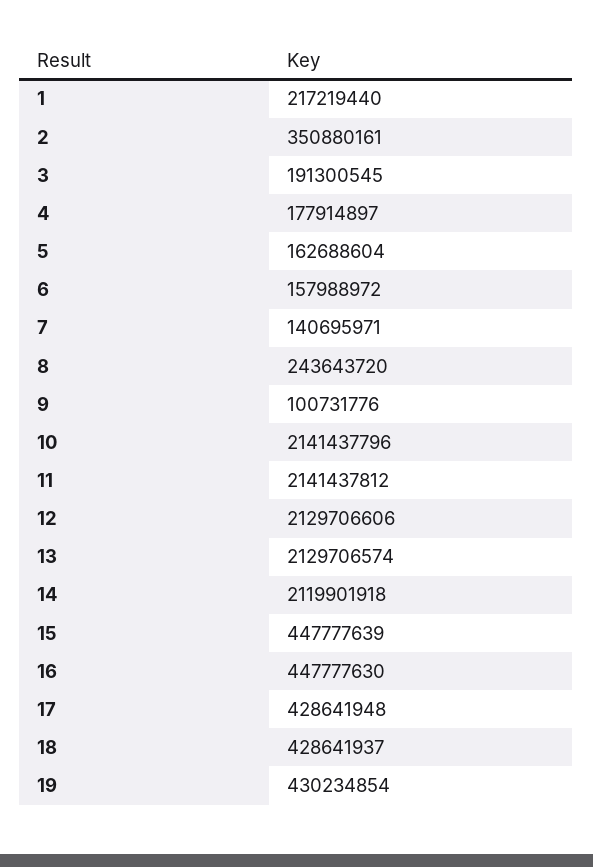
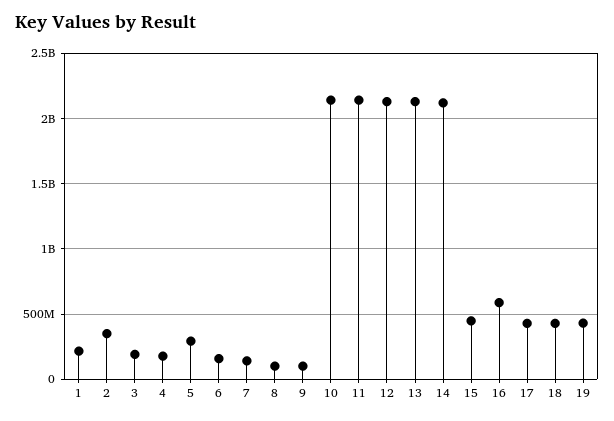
5: 162688604 -> 300000000
8: 243643720 -> 100000000
16: 447777630 -> 600000000

